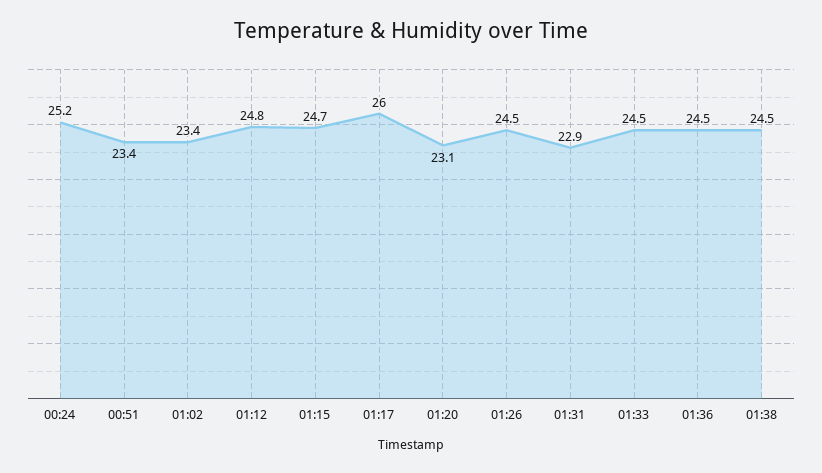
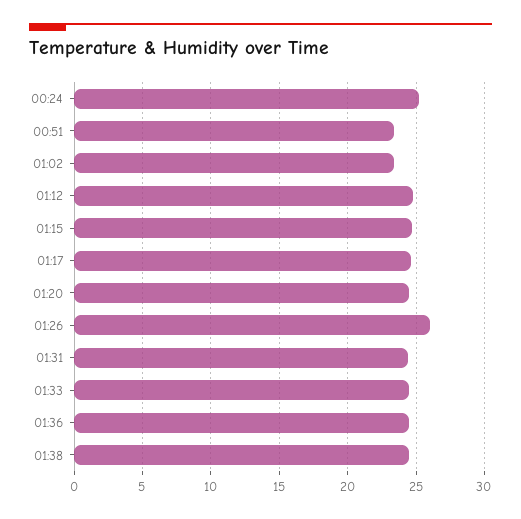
01:17: 26 -> 24.5
01:20: 23.1 -> 24.5
01:26: 24.5 -> 26
01:31: 22.9 -> 24.5

